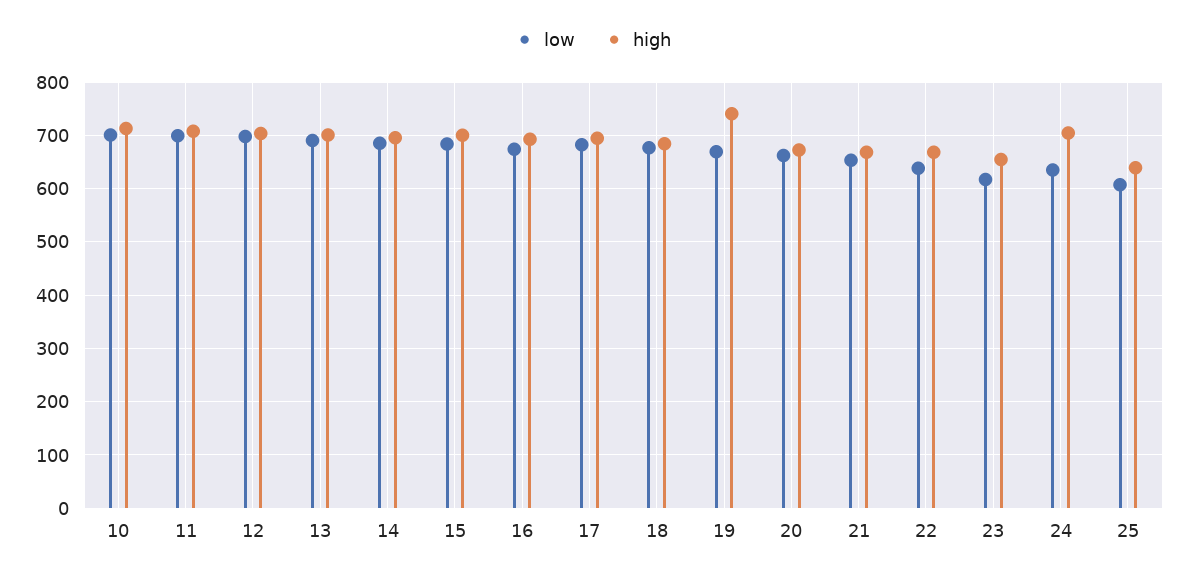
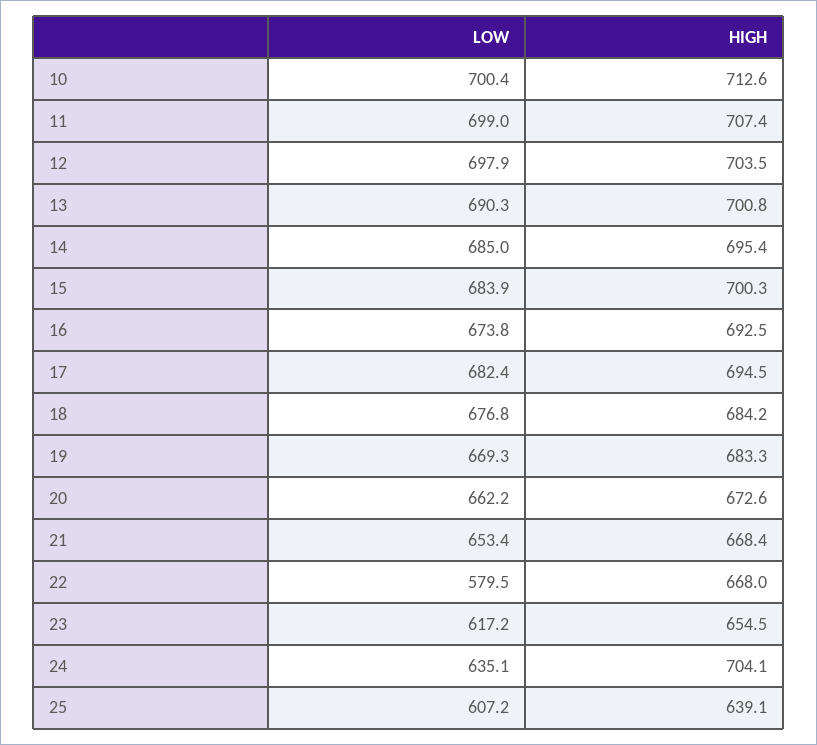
high, 19: 740 -> 683.3
low, 22: 640 -> 579.5

